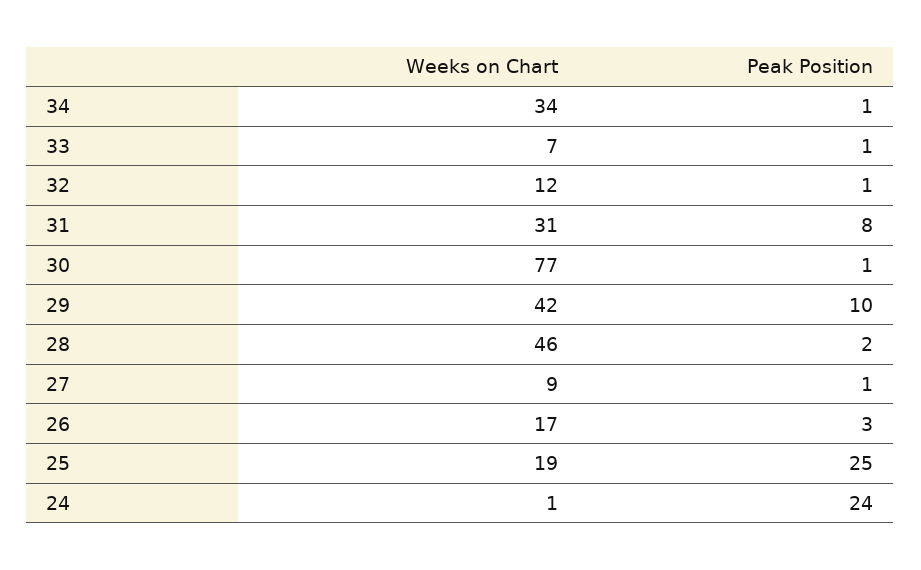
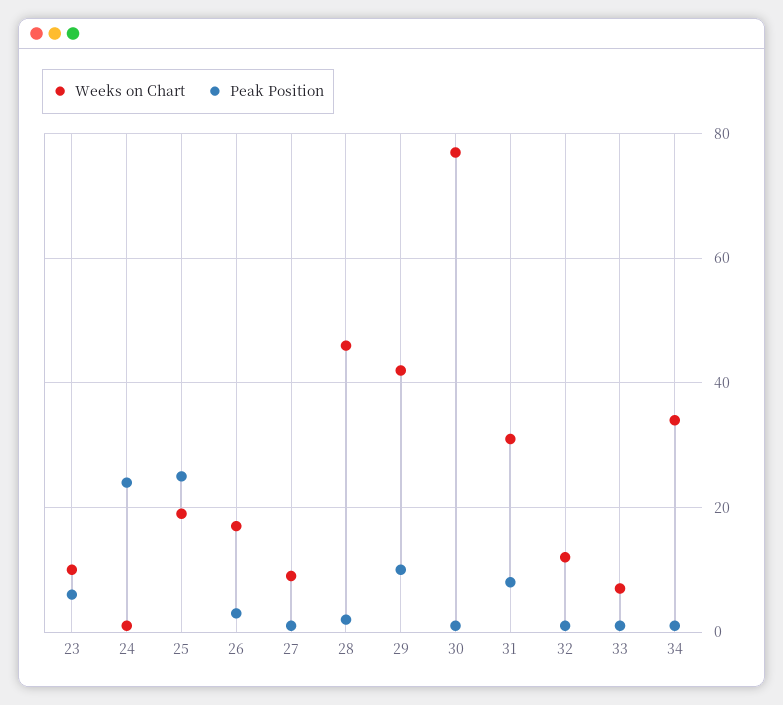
Weeks on Chart, 23: none -> 10
Peak Position, 23: none -> 5

